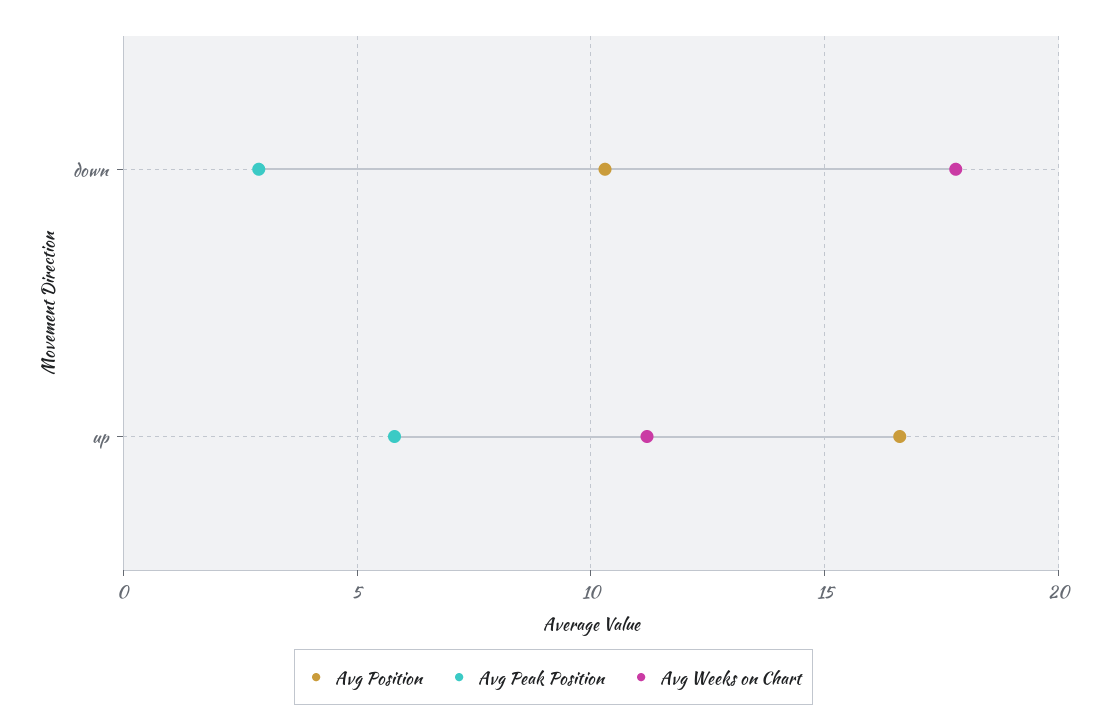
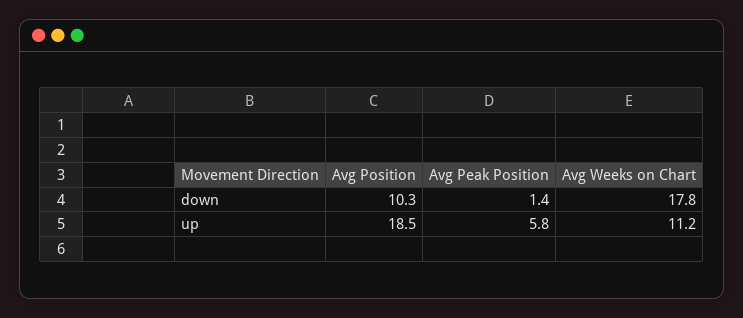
Avg Peak Position, down: 3 -> 1.4
Avg Position, up: 16.5 -> 18.5

